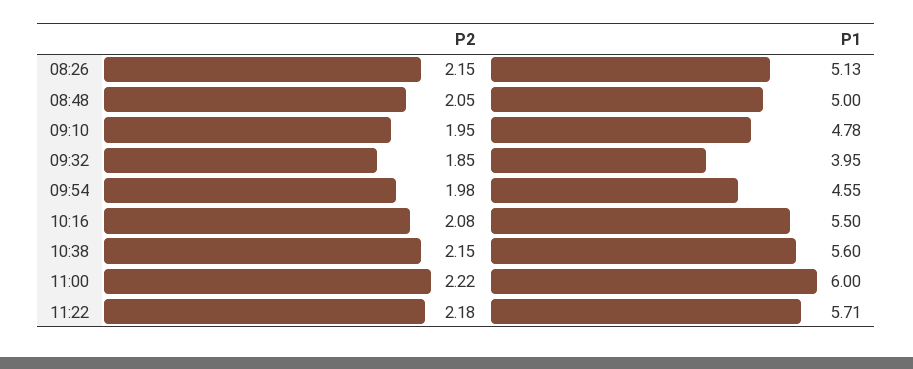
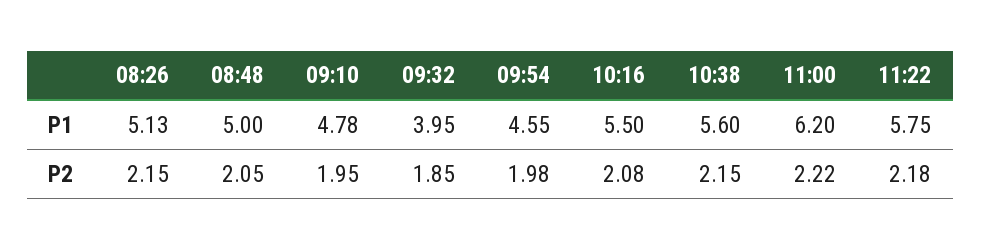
P1, 11:00: 6 -> 6.2
P1, 11:22: 5.71 -> 5.75

